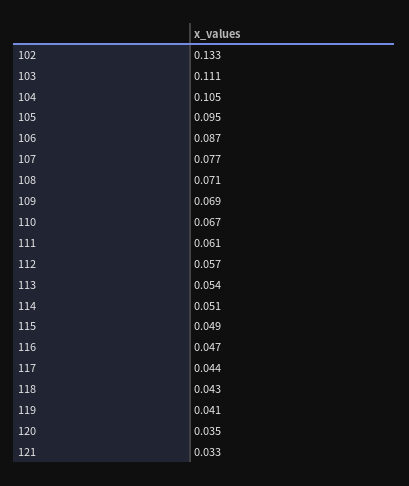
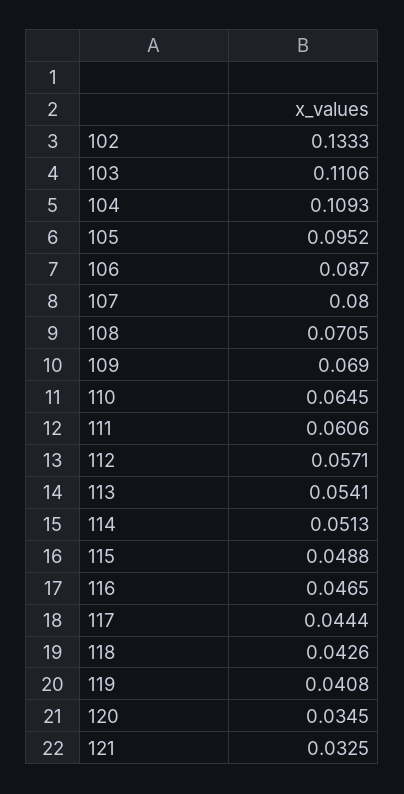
104: 0.105 -> 0.1093
107: 0.077 -> 0.08
110: 0.067 -> 0.0645

